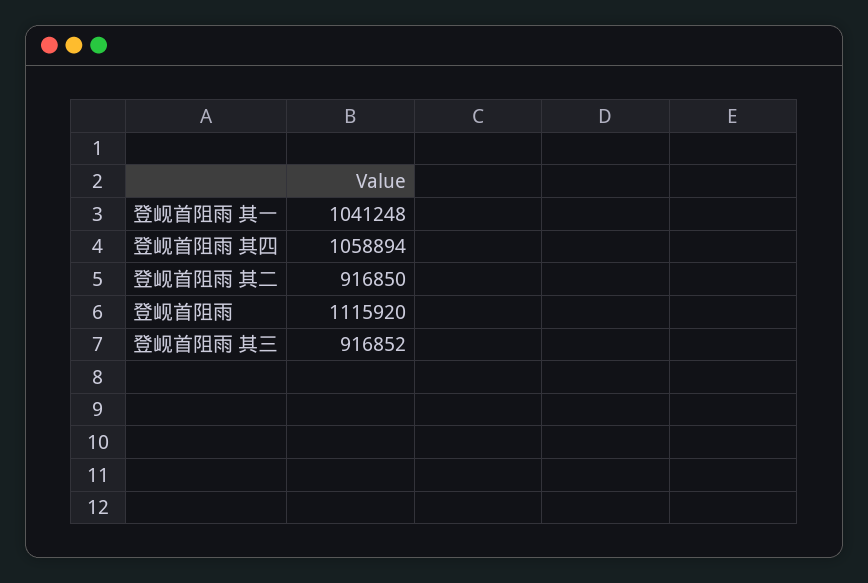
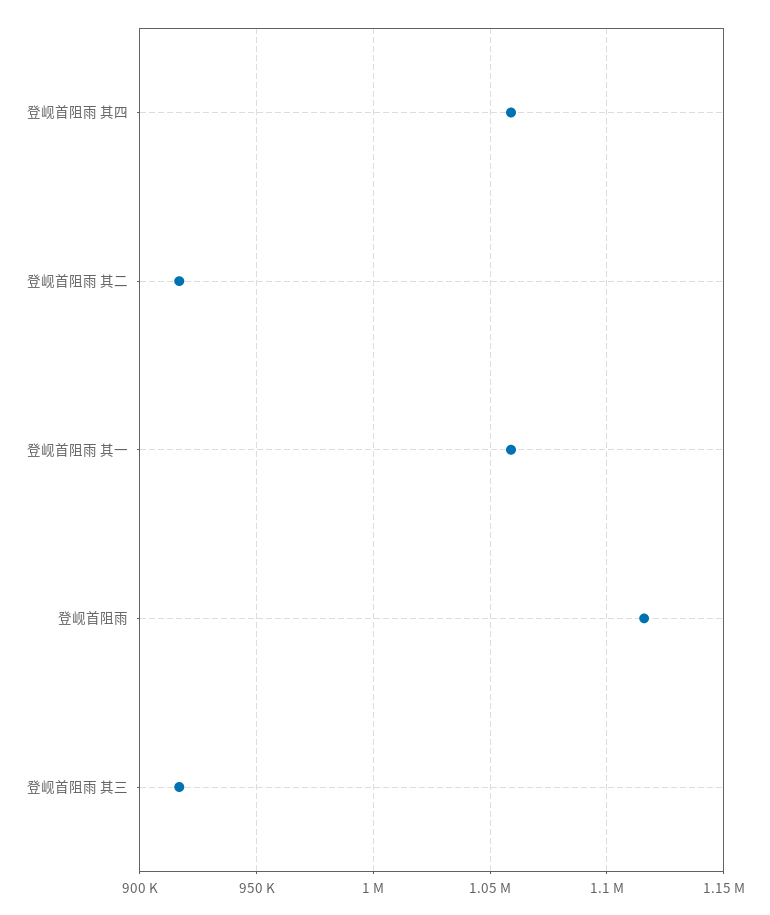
登岘首阻雨 其一: 1041248 -> 1060000

